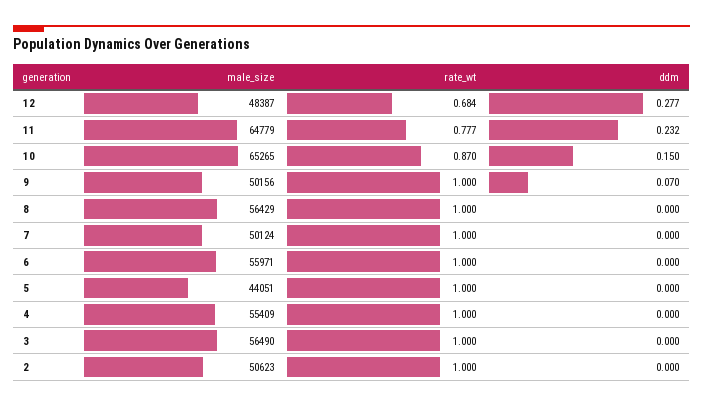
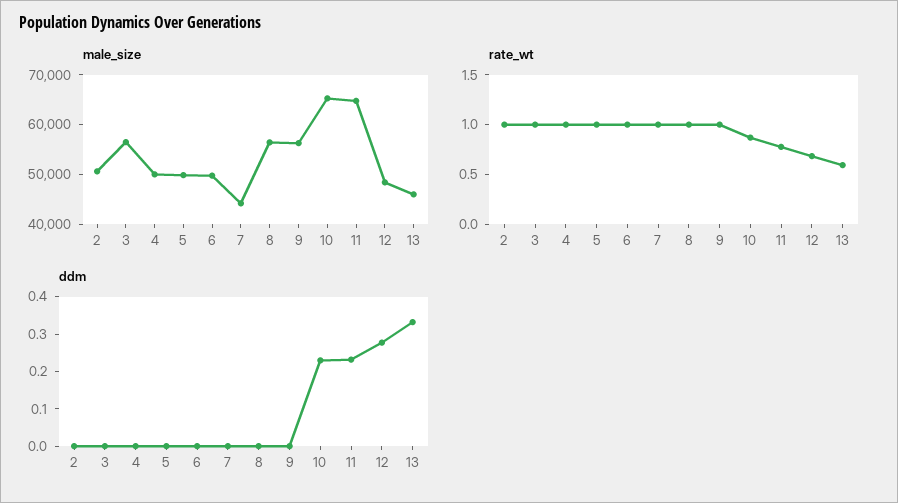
ddm, 10: 0.15 -> 0.225
male_size, 9: 50156 -> 56000
ddm, 9: 0.07 -> 0
male_size, 7: 50124 -> 44000
male_size, 6: 55971 -> 50000
male_size, 5: 44051 -> 50000
male_size, 4: 55409 -> 50000
male_size, 13: none -> 46000
rate_wt, 13: none -> 0.6
ddm, 13: none -> 0.325

